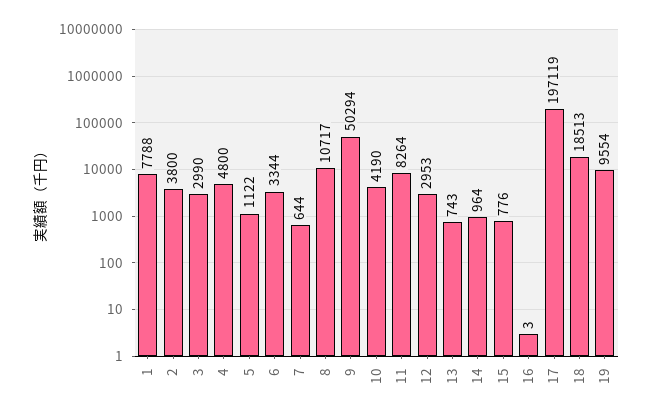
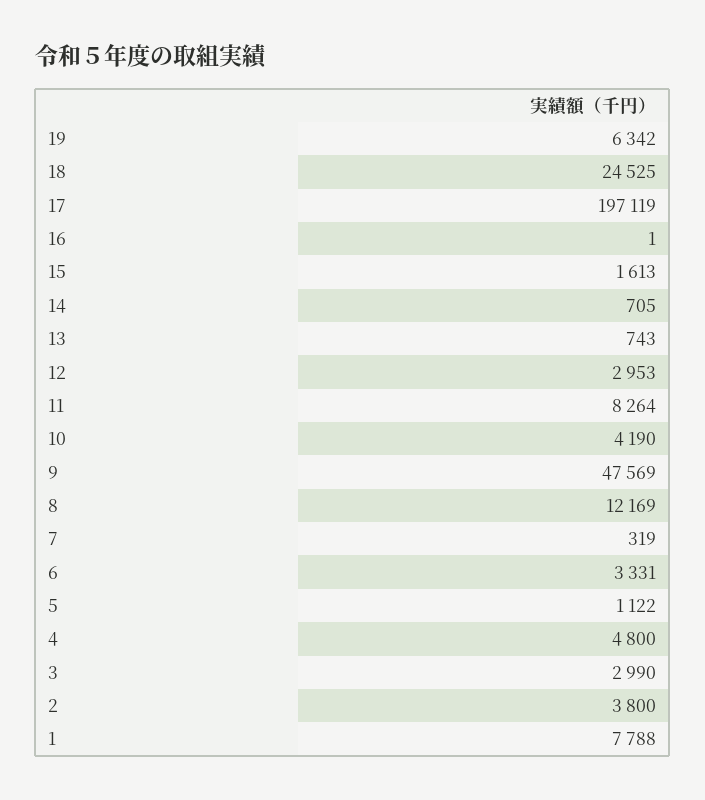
6: 3344 -> 3331
7: 644 -> 319
8: 10717 -> 12169
9: 50294 -> 47569
14: 964 -> 705
15: 776 -> 1613
16: 3 -> 1
18: 18513 -> 24525
19: 9554 -> 6342

